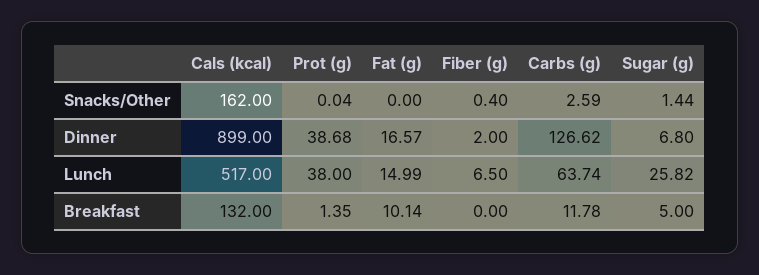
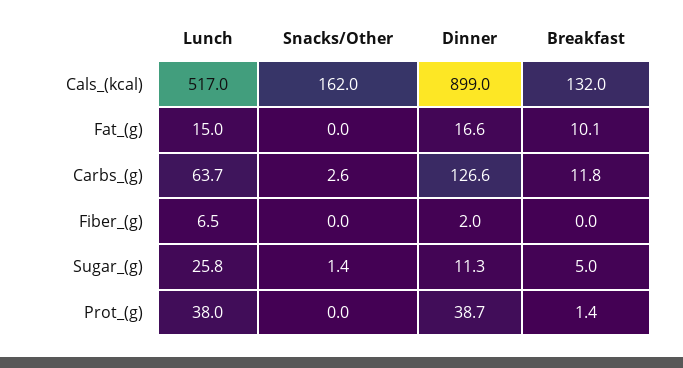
Fiber (g), Snacks/Other: 0.4 -> 0
Sugar (g), Dinner: 6.8 -> 11.3

